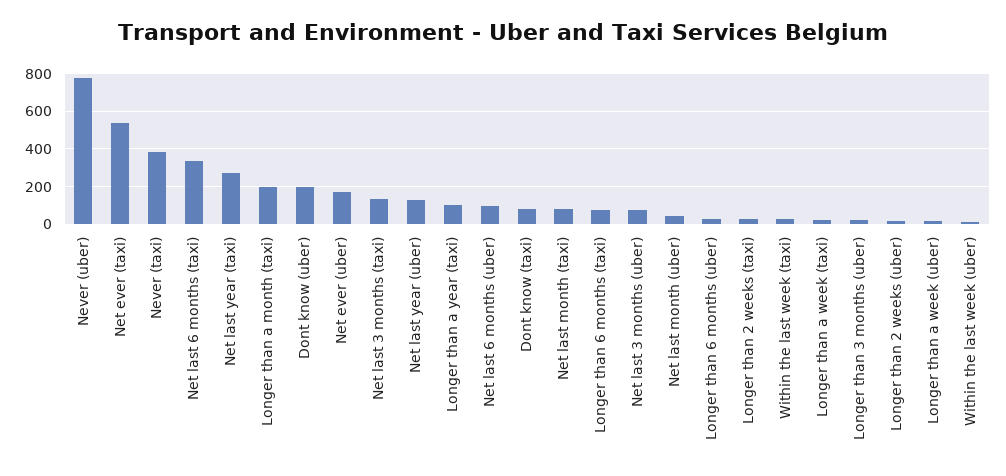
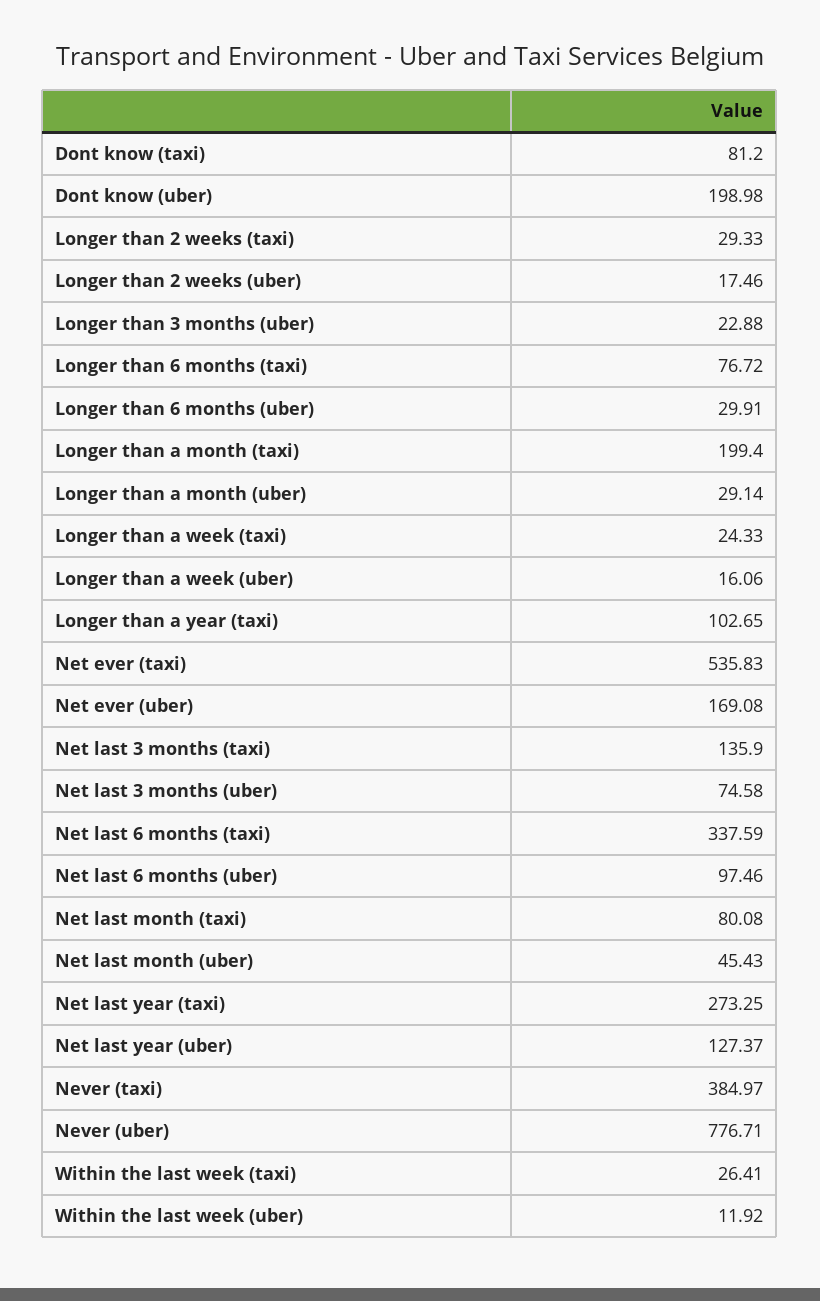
Longer than a month (uber): none -> 29.14

